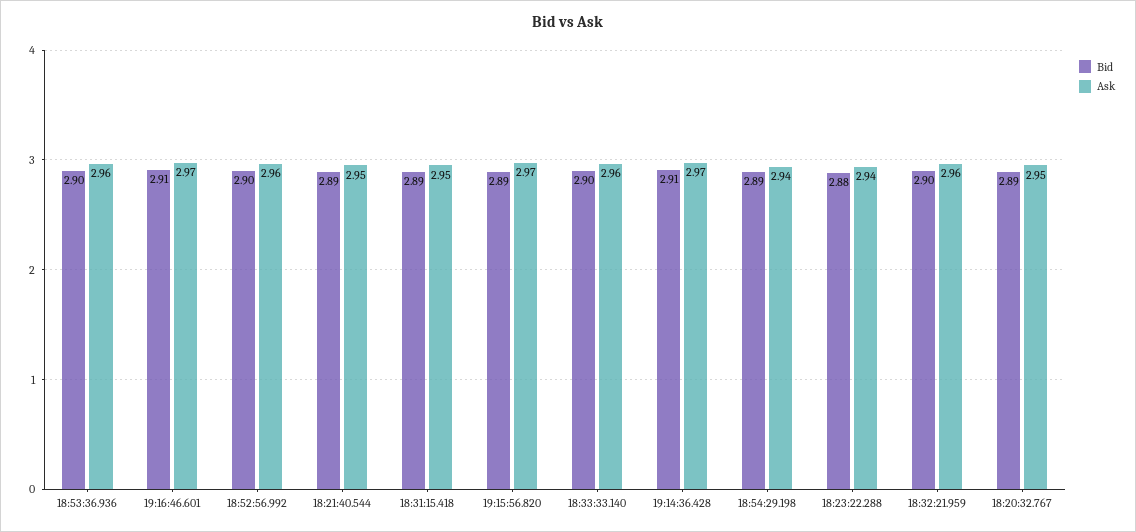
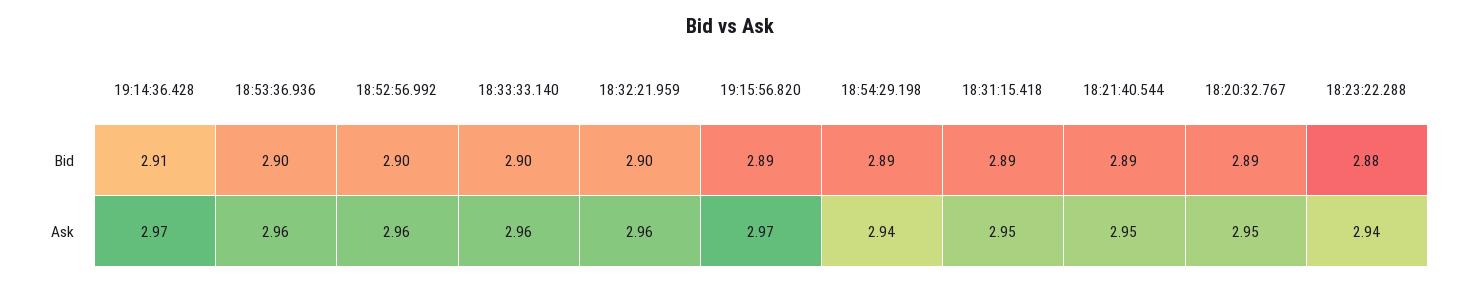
Bid, 19:16:46.601: 2.91 -> none
Ask, 19:16:46.601: 2.97 -> none

